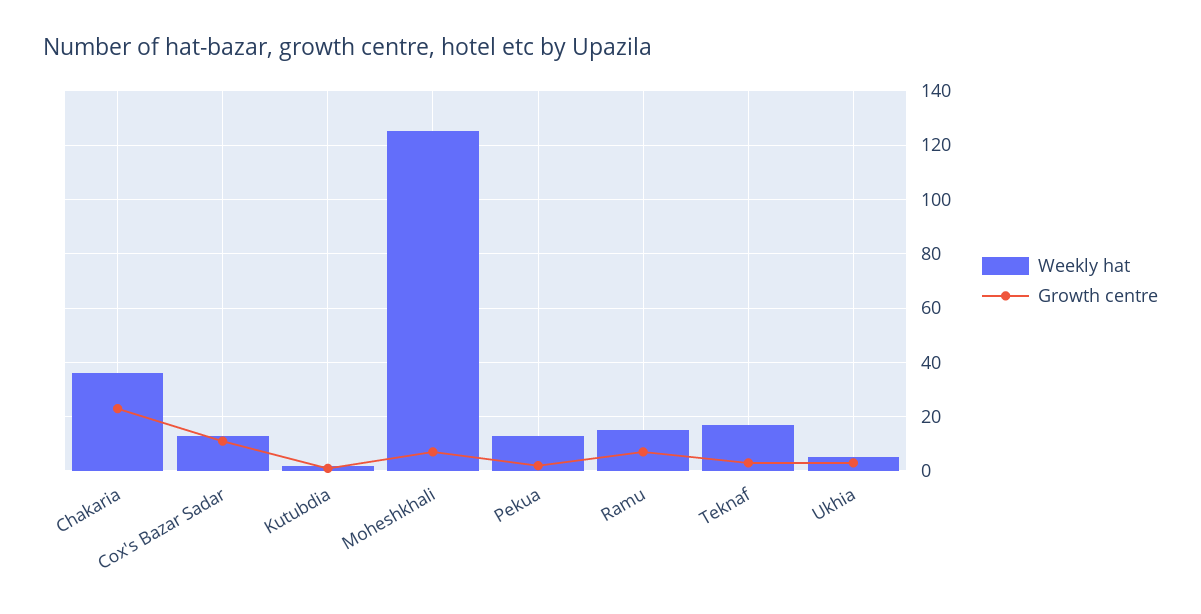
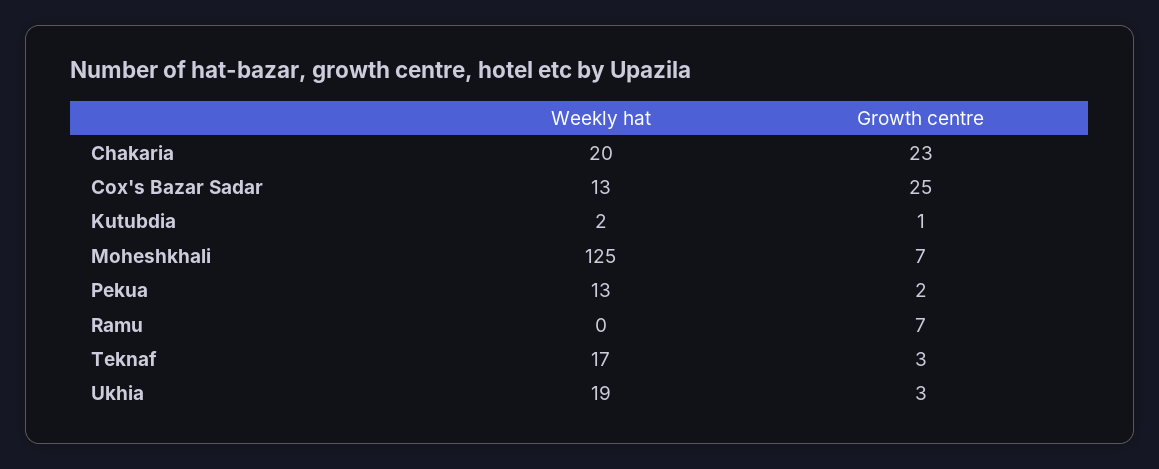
Weekly hat, Chakaria: 35 -> 20
Growth centre, Cox's Bazar Sadar: 10 -> 25
Weekly hat, Ramu: 15 -> 0
Weekly hat, Ukhia: 5 -> 19

